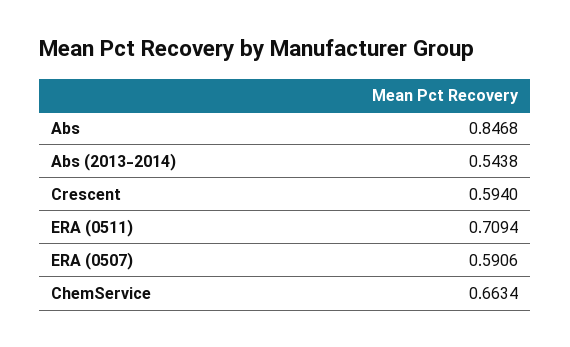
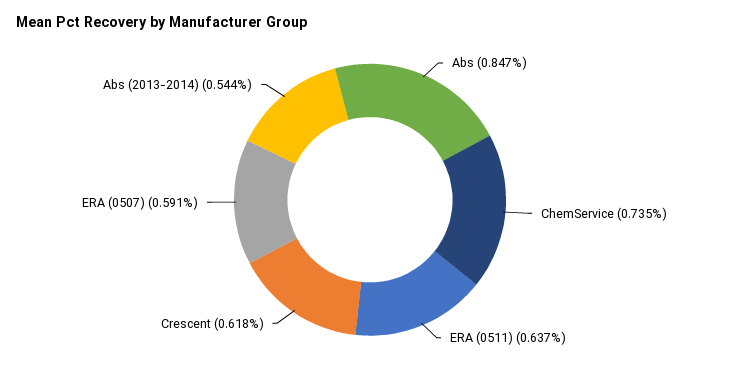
Crescent: 0.594 -> 0.618
ERA (0511): 0.7094 -> 0.637
ChemService: 0.6634 -> 0.735

